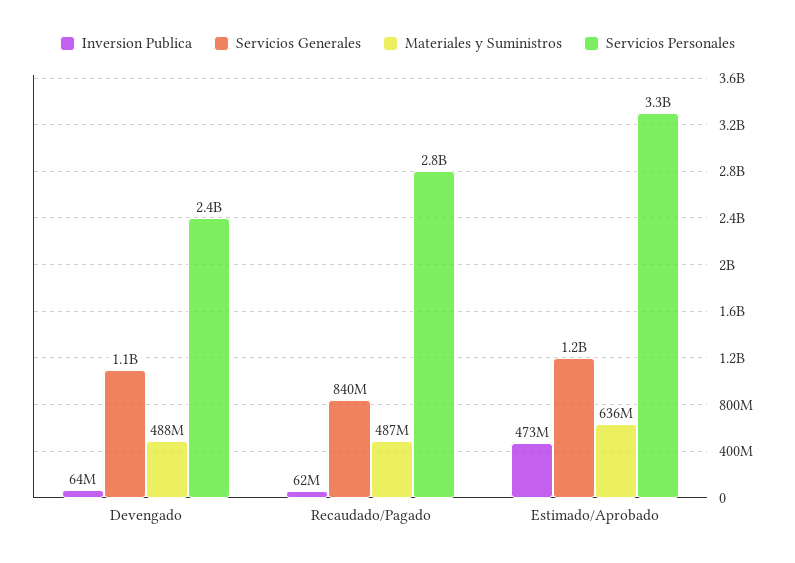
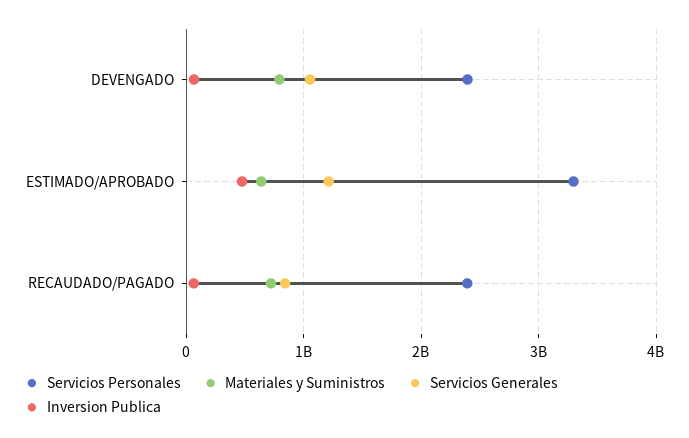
Materiales y Suministros, Devengado: 488000000 -> 800000000
Materiales y Suministros, Recaudado/Pagado: 487000000 -> 700000000
Servicios Personales, Recaudado/Pagado: 2800000000 -> 2400000000

